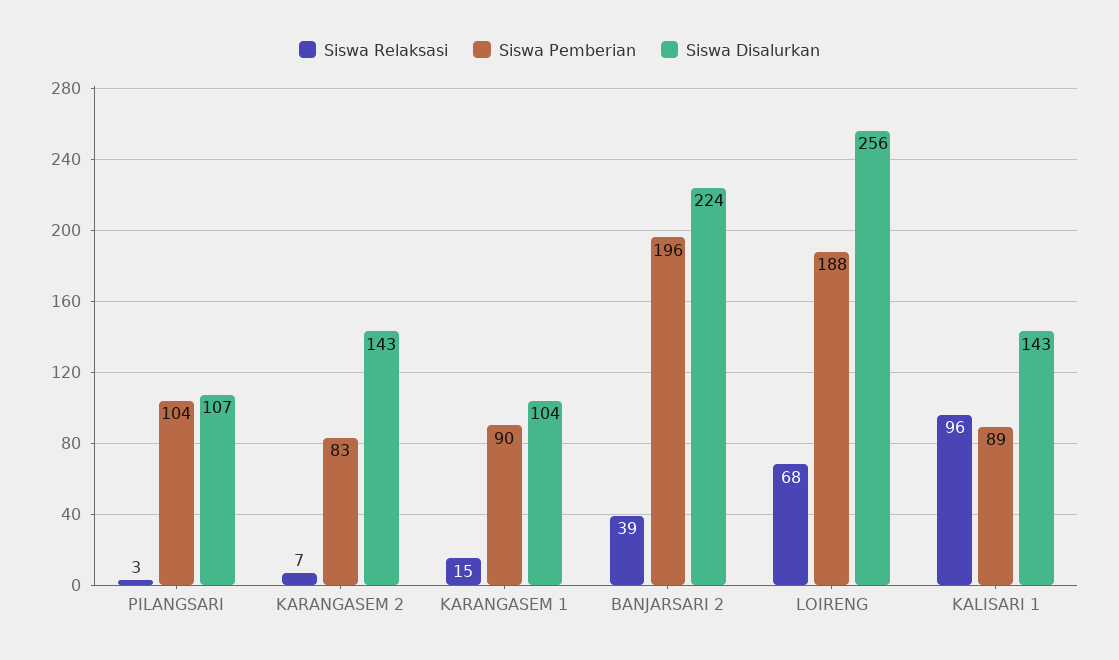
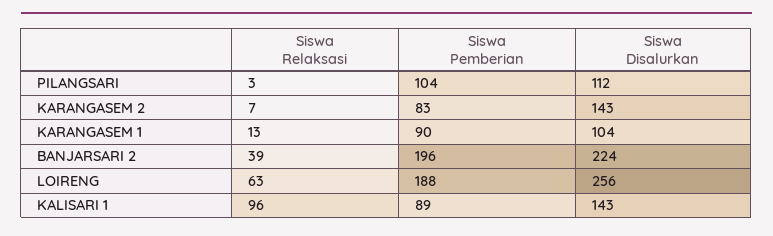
Siswa Disalurkan, PILANGSARI: 107 -> 112
Siswa Relaksasi, KARANGASEM 1: 15 -> 13
Siswa Relaksasi, LOIRENG: 68 -> 63

